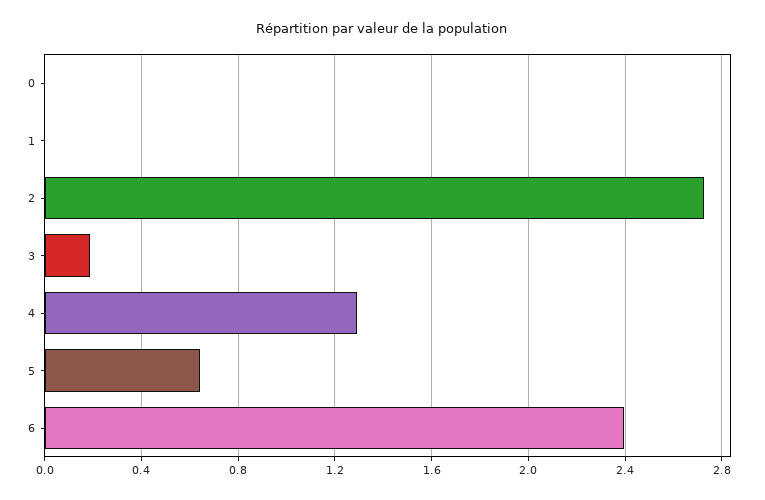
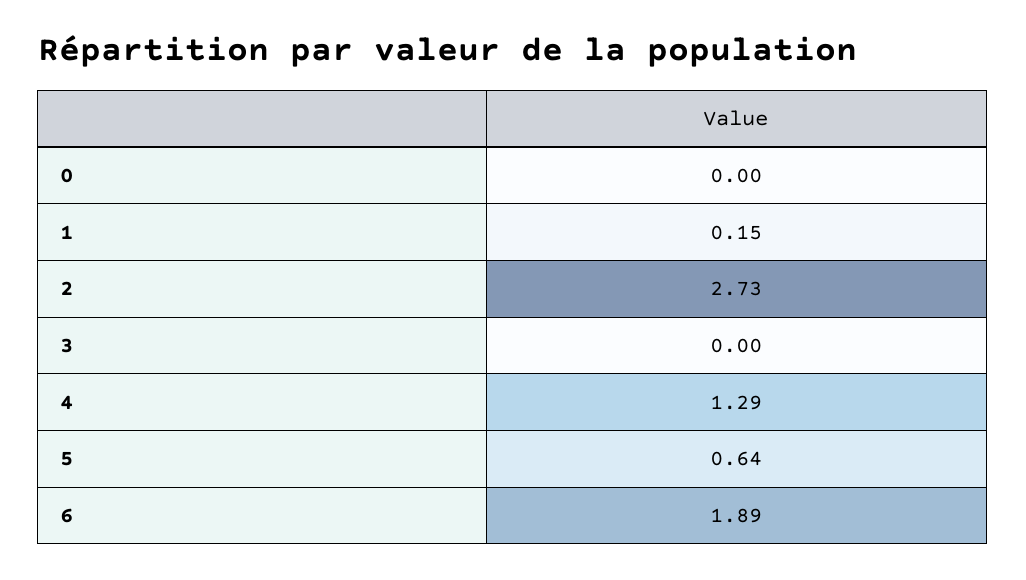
1: 0 -> 0.15
3: 0.2 -> 0
6: 2.4 -> 1.89

